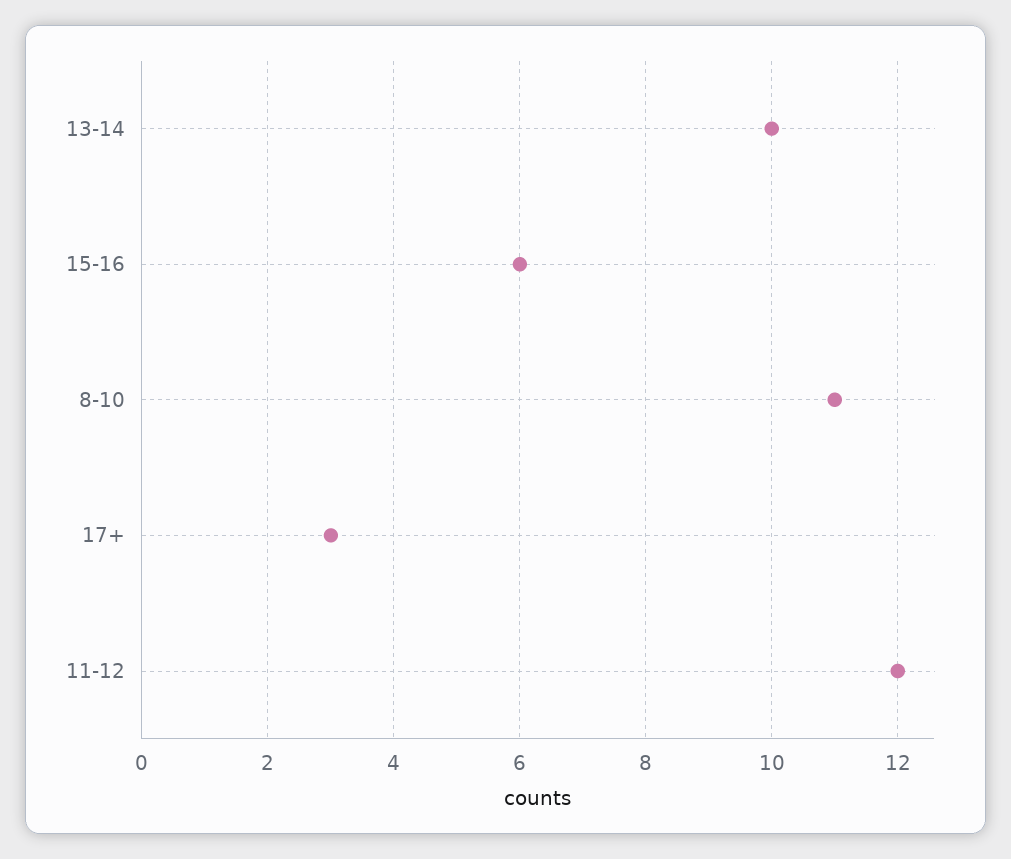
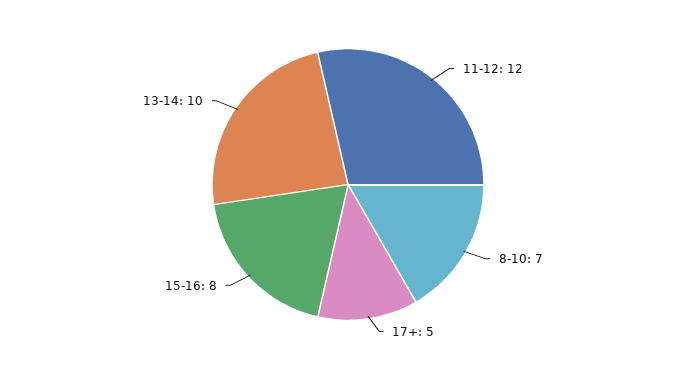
15-16: 6 -> 8
8-10: 11 -> 7
17+: 3 -> 5

